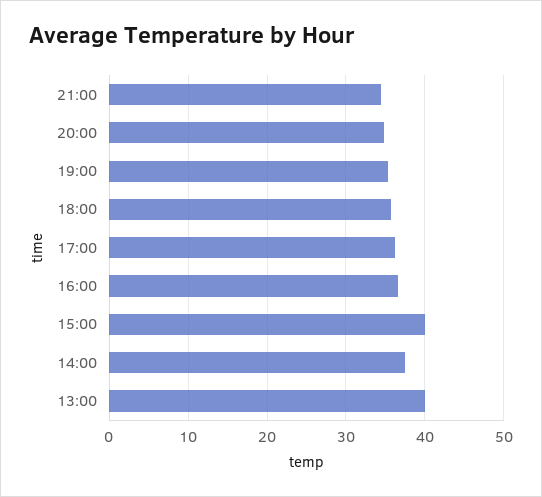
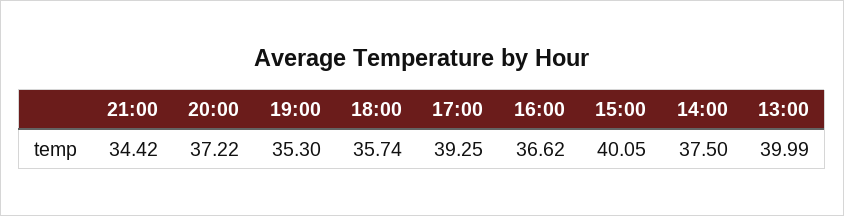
20:00: 35 -> 37.22
17:00: 36 -> 39.25

